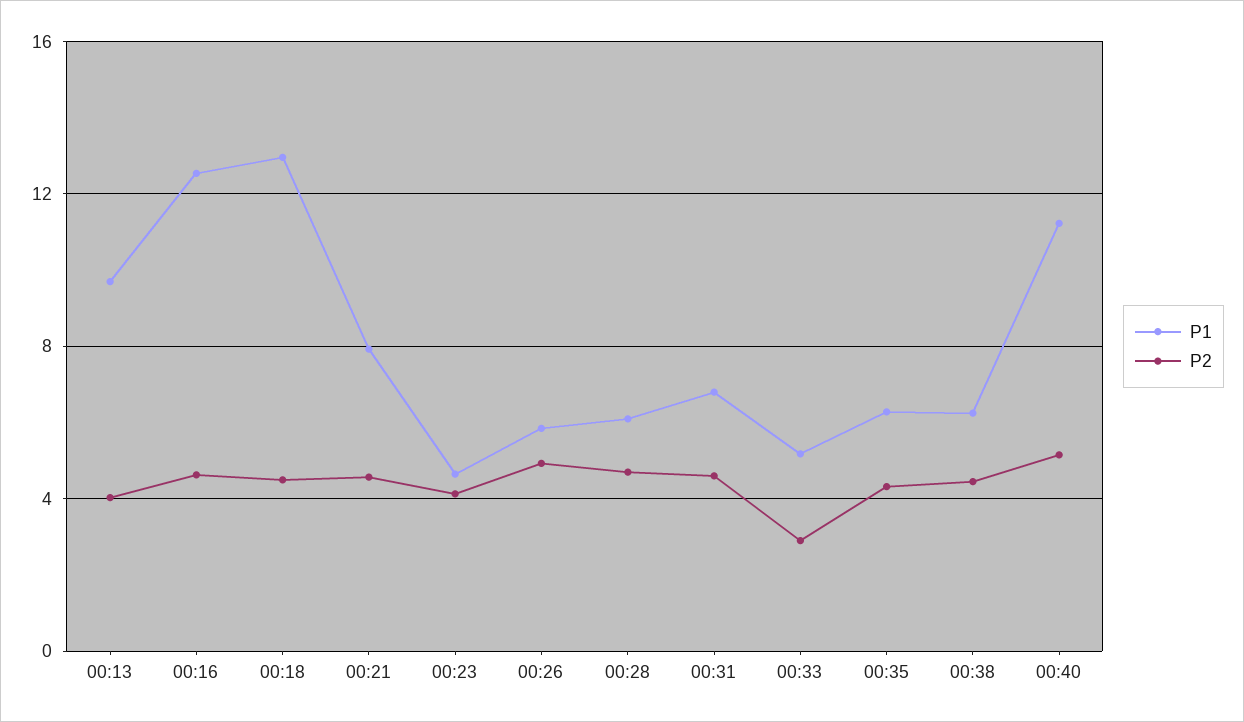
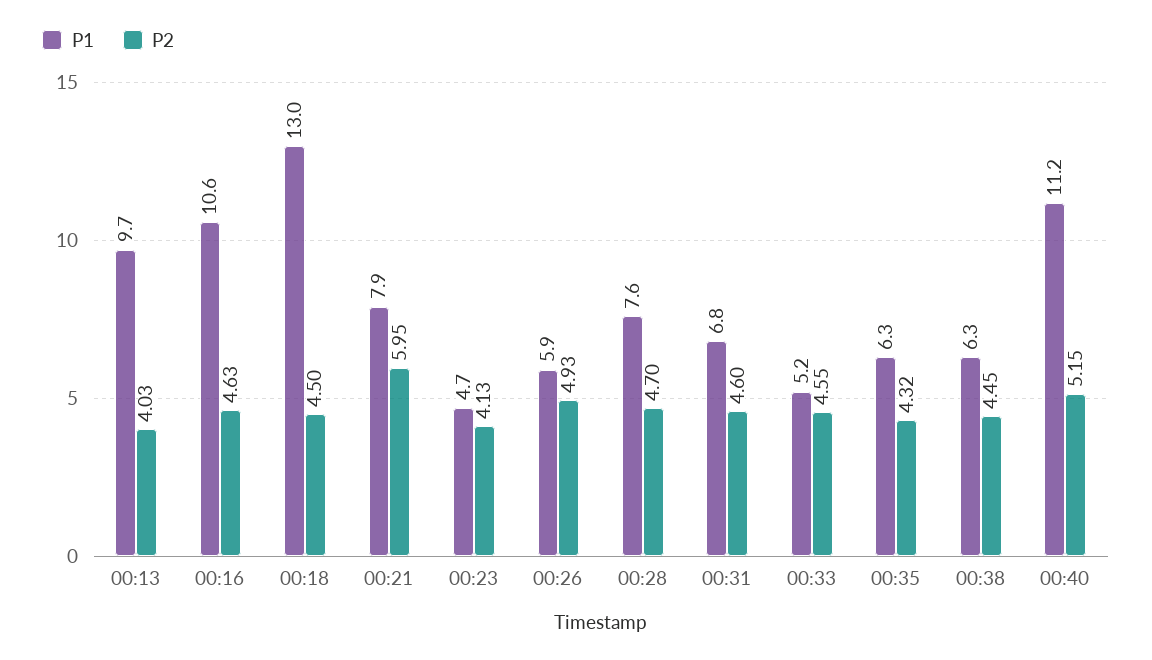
P1, 00:16: 12.5 -> 10.6
P2, 00:21: 4.5 -> 5.95
P1, 00:28: 6 -> 7.6
P2, 00:33: 3 -> 4.55

